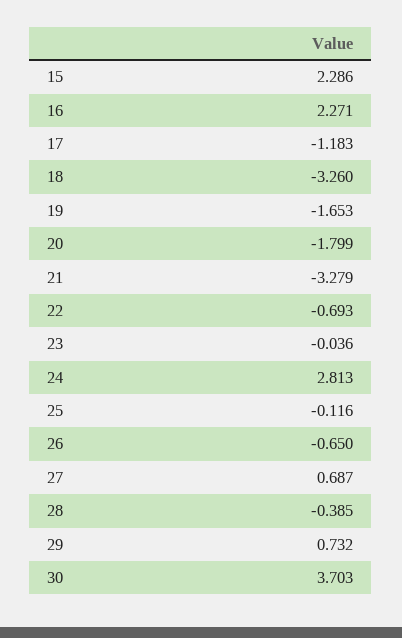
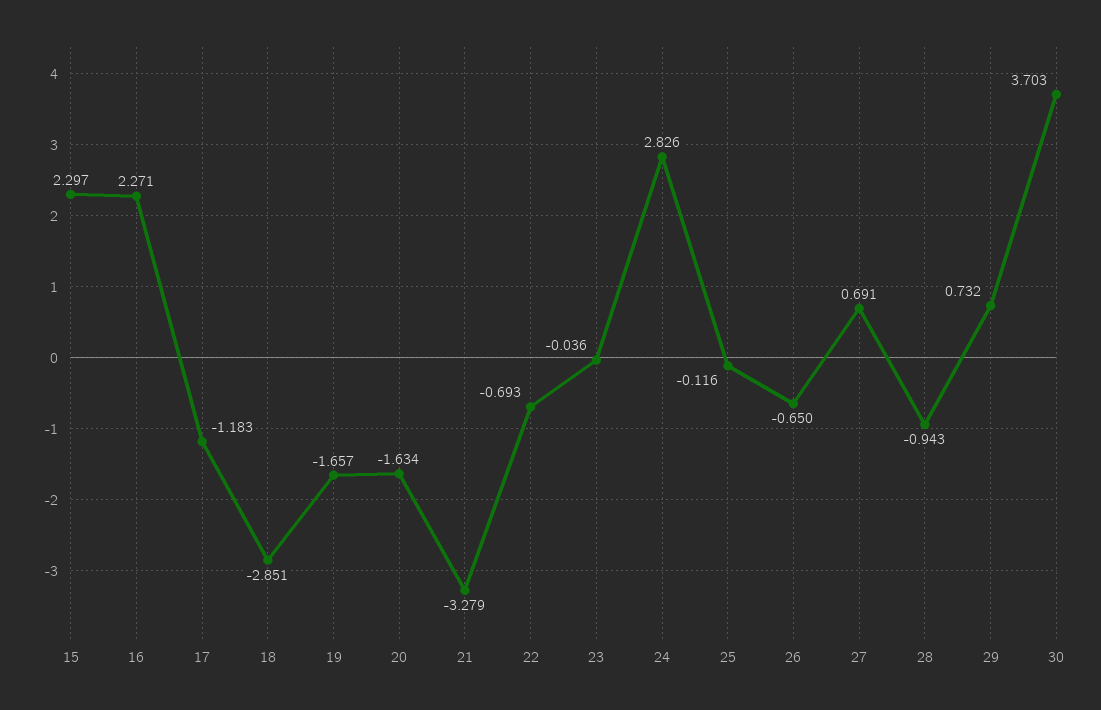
15: 2.286 -> 2.297
18: -3.26 -> -2.851
19: -1.653 -> -1.657
20: -1.799 -> -1.634
24: 2.813 -> 2.826
27: 0.687 -> 0.691
28: -0.385 -> -0.943

